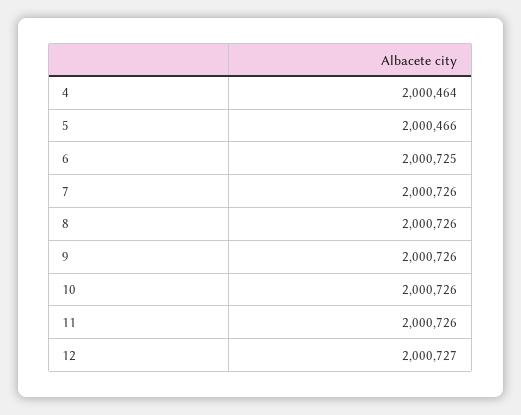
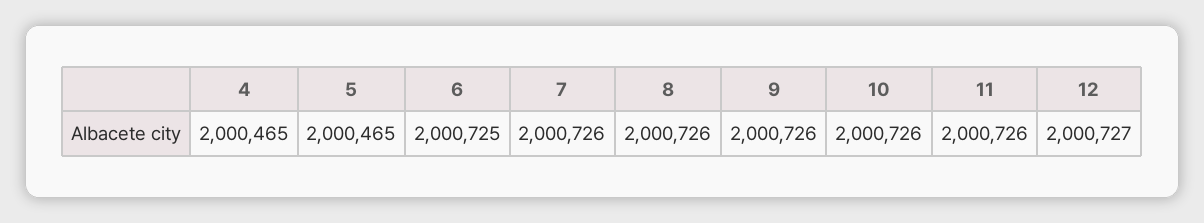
4: 2000464 -> 2000465
5: 2000466 -> 2000465

